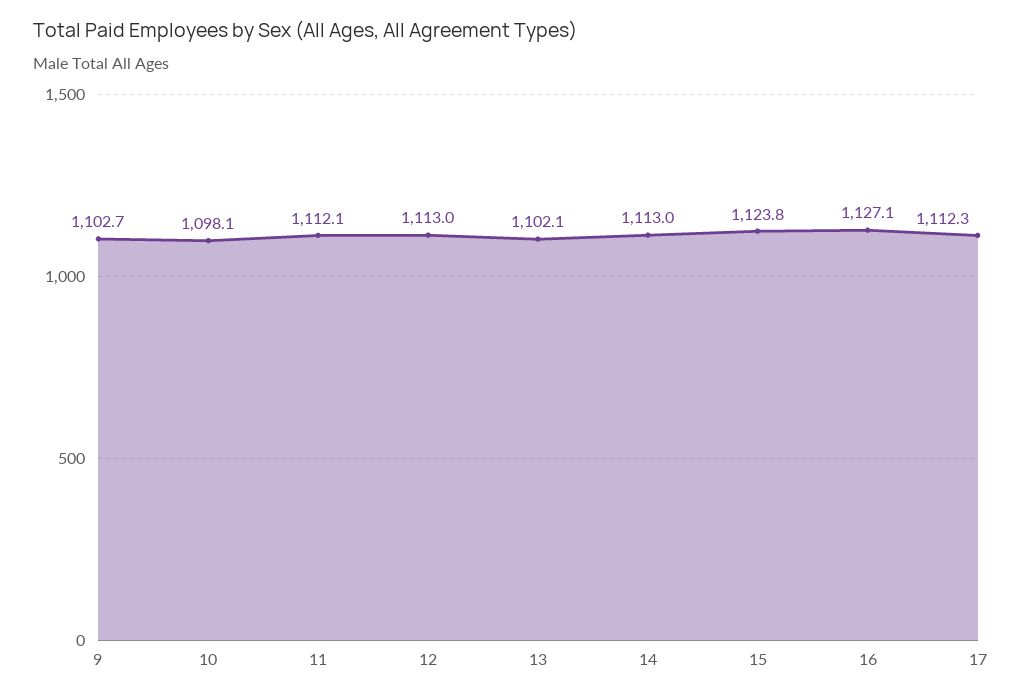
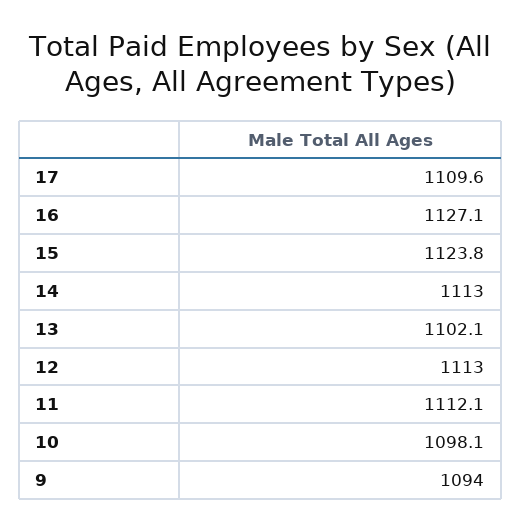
9: 1102.7 -> 1094
17: 1112.3 -> 1109.6

